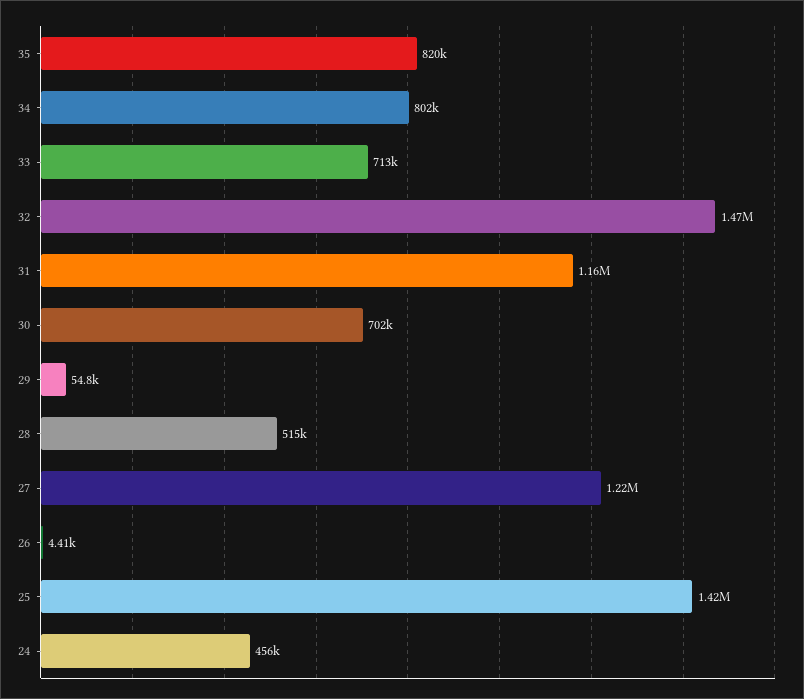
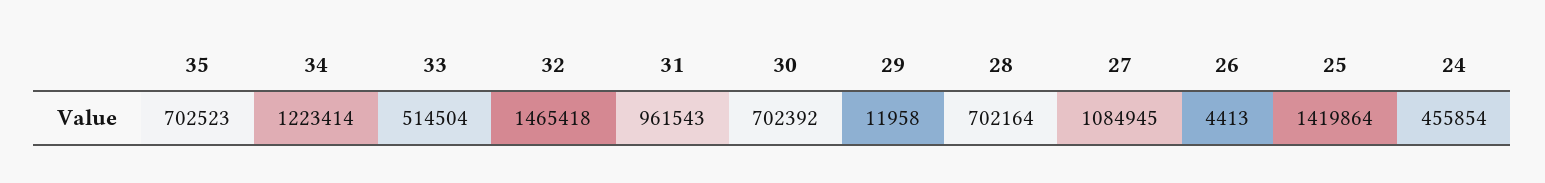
35: 820000 -> 702523
34: 802000 -> 1223414
33: 713000 -> 514504
31: 1160000 -> 961543
29: 54800 -> 11958
28: 515000 -> 702164
27: 1220000 -> 1084945

